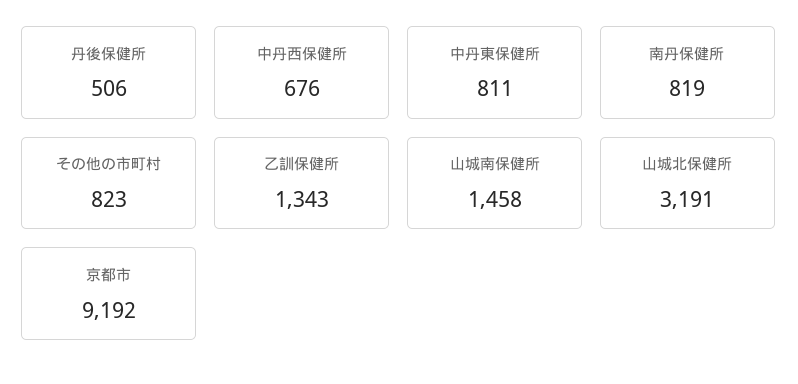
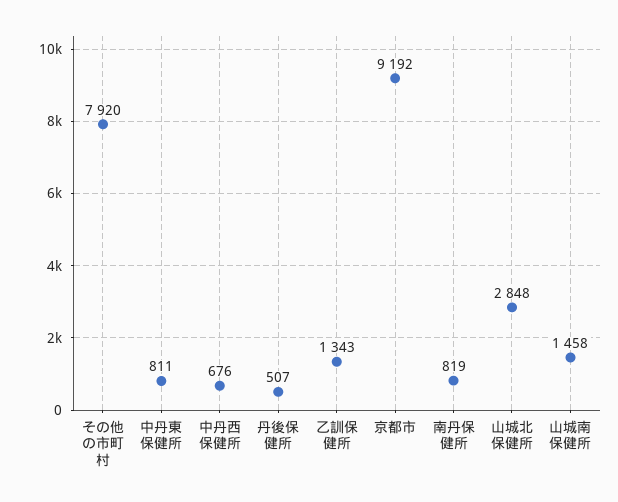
丹後保健所: 506 -> 507
その他の市町村: 823 -> 7920
山城北保健所: 3191 -> 2848

